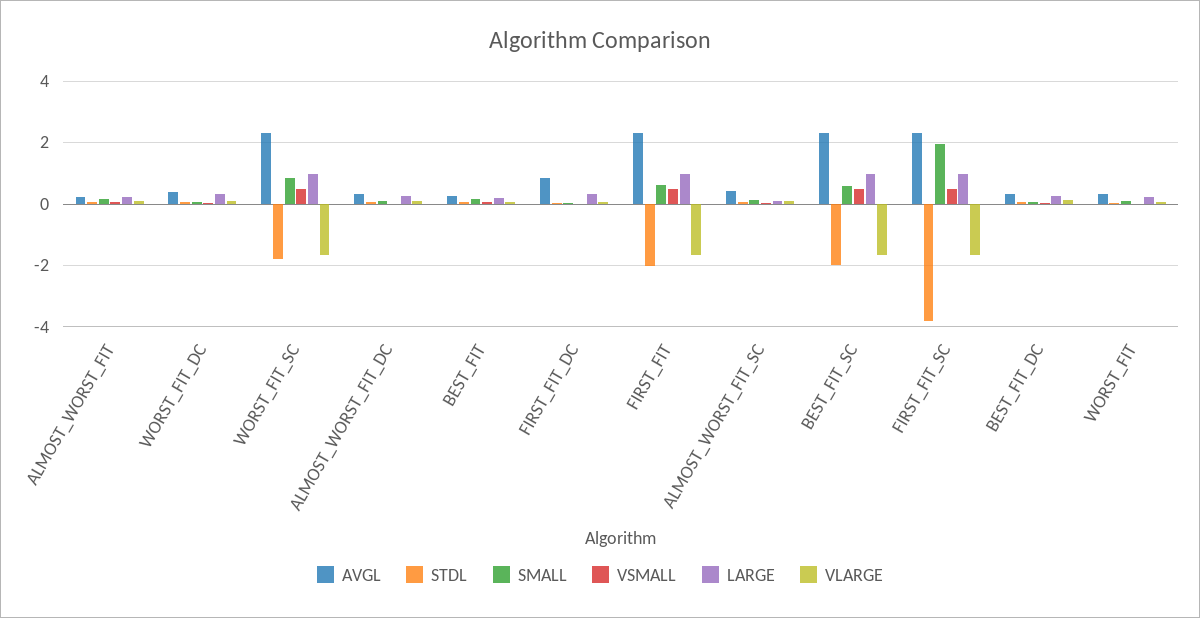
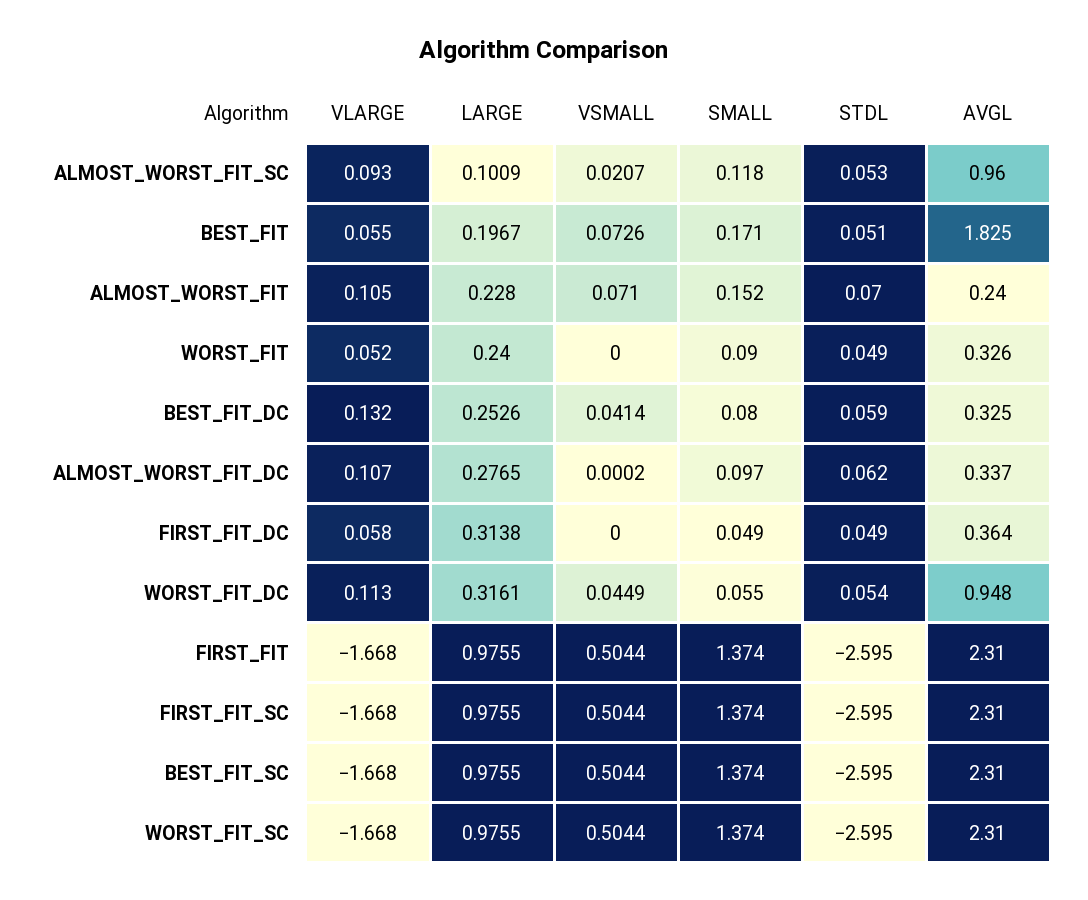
AVGL, WORST_FIT_DC: 0.4 -> 0.948
STDL, WORST_FIT_SC: -1.8 -> -2.595
SMALL, WORST_FIT_SC: 0.8 -> 1.374
AVGL, BEST_FIT: 0.2 -> 1.825
AVGL, FIRST_FIT_DC: 0.8 -> 0.364
STDL, FIRST_FIT: -2 -> -2.595
SMALL, FIRST_FIT: 0.6 -> 1.374
AVGL, ALMOST_WORST_FIT_SC: 0.4 -> 0.96
STDL, BEST_FIT_SC: -2 -> -2.595
SMALL, BEST_FIT_SC: 0.6 -> 1.374
STDL, FIRST_FIT_SC: -3.8 -> -2.595
SMALL, FIRST_FIT_SC: 2 -> 1.374

